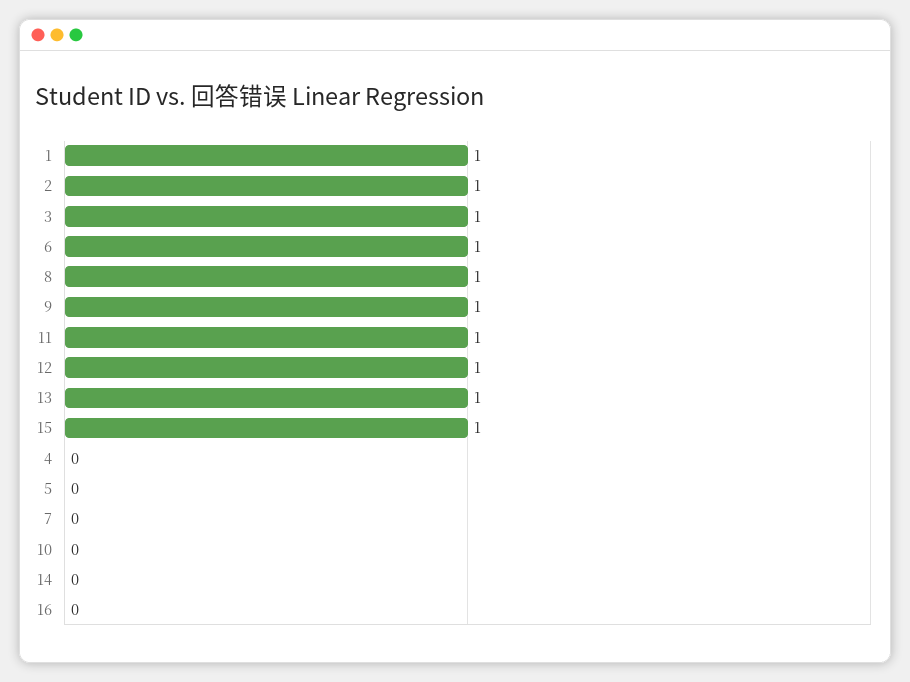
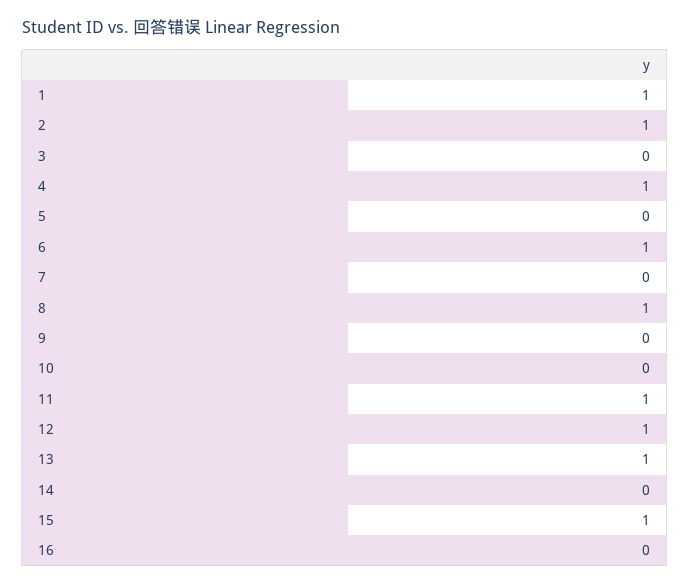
3: 1 -> 0
9: 1 -> 0
4: 0 -> 1

